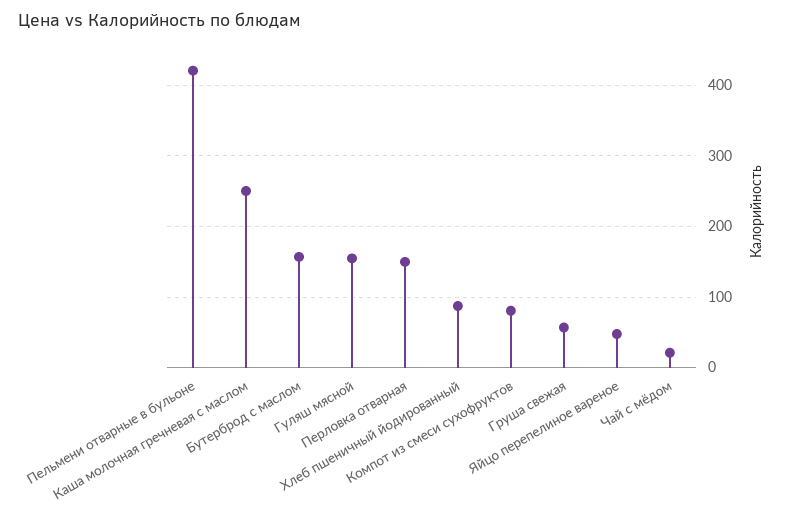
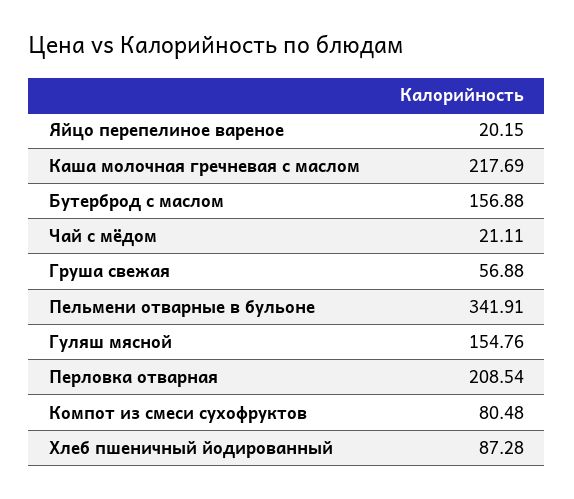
Пельмени отварные в бульоне: 420 -> 341.91
Каша молочная гречневая с маслом: 250 -> 217.69
Перловка отварная: 150 -> 208.54
Яйцо перепелиное вареное: 50 -> 20.15

